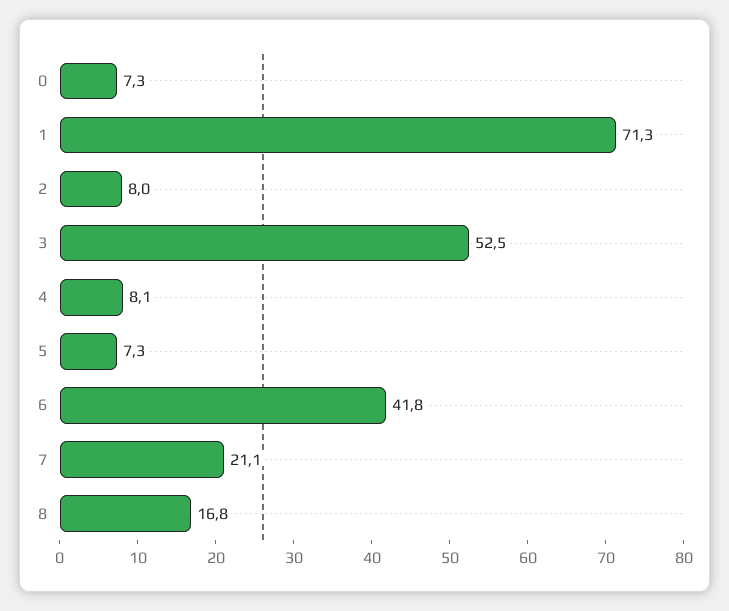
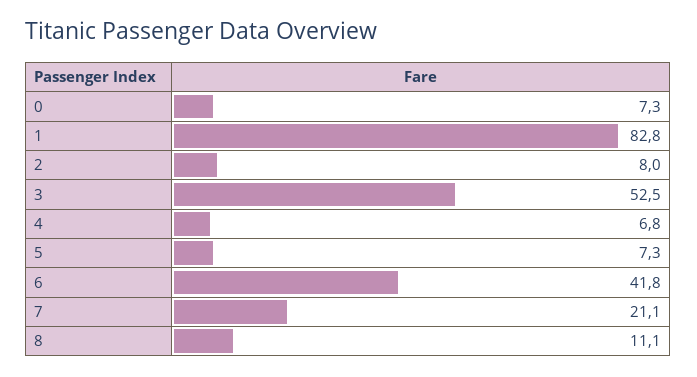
1: 71.3 -> 82.8
4: 8.1 -> 6.8
8: 16.8 -> 11.1

